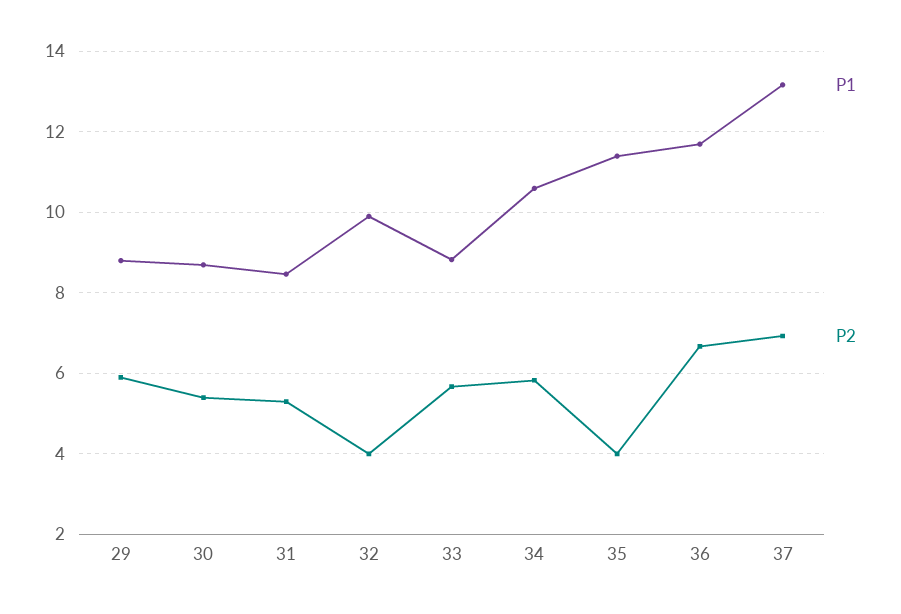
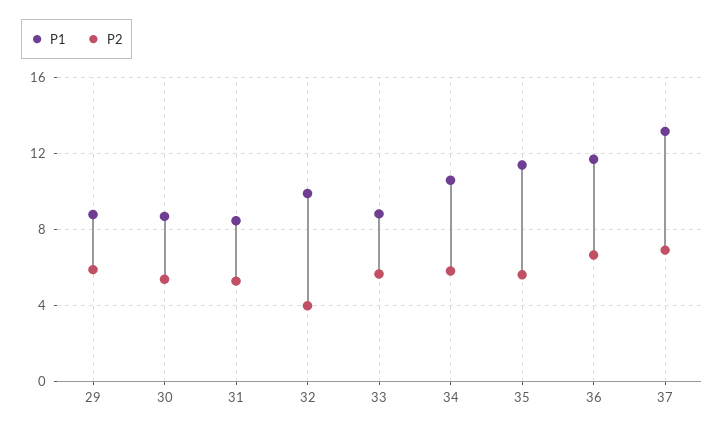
P2, 35: 4 -> 5.5

